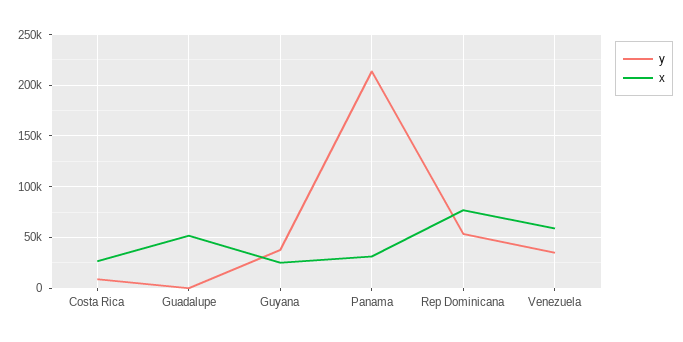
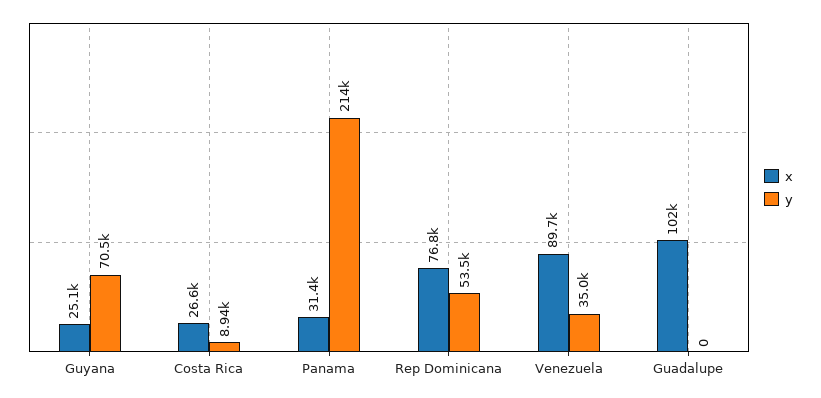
x, Guadalupe: 50000 -> 102000
y, Guyana: 40000 -> 70500
x, Venezuela: 60000 -> 89700

